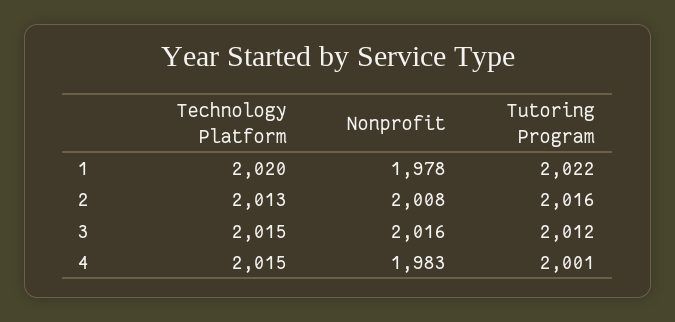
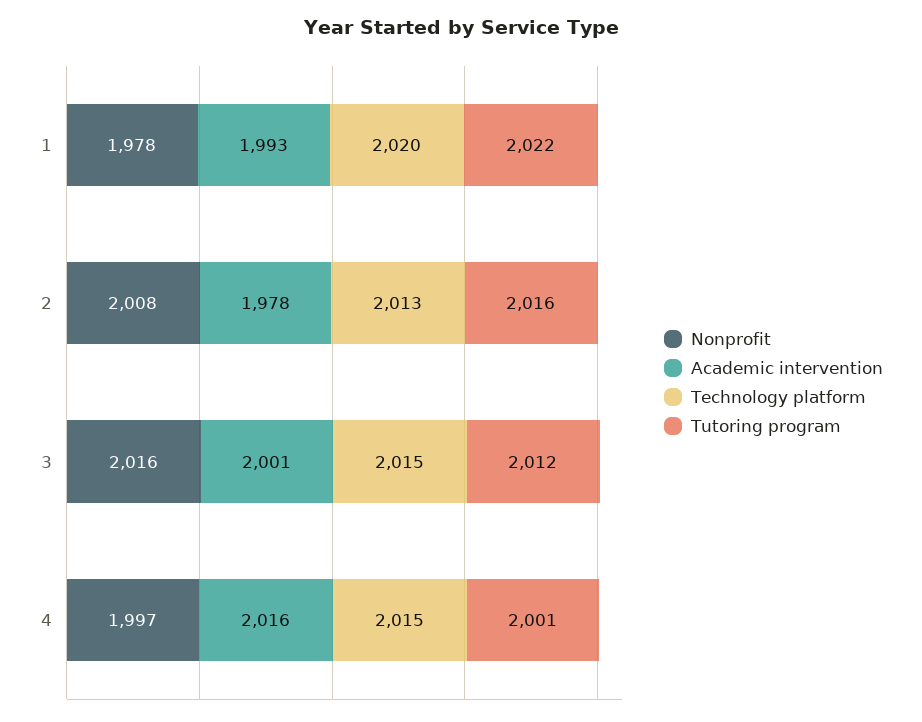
Nonprofit, 4: 1983 -> 1997
Academic intervention, 1: none -> 1993
Academic intervention, 2: none -> 1978
Academic intervention, 3: none -> 2001
Academic intervention, 4: none -> 2016

